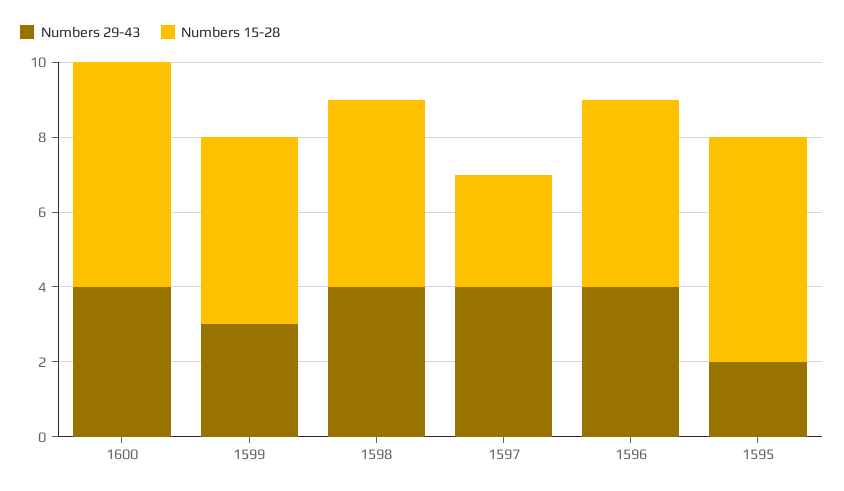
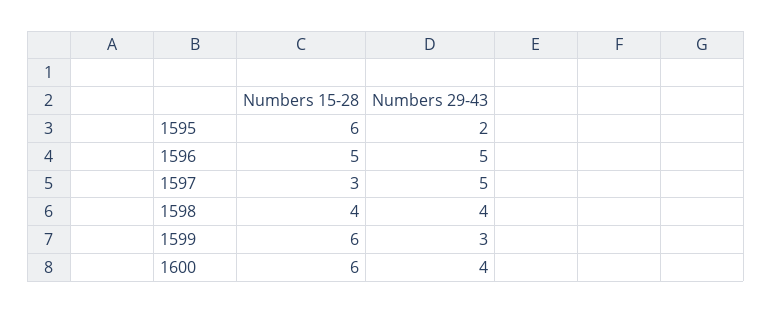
Numbers 15-28, 1599: 5 -> 6
Numbers 15-28, 1598: 5 -> 4
Numbers 29-43, 1597: 4 -> 5
Numbers 29-43, 1596: 4 -> 5

